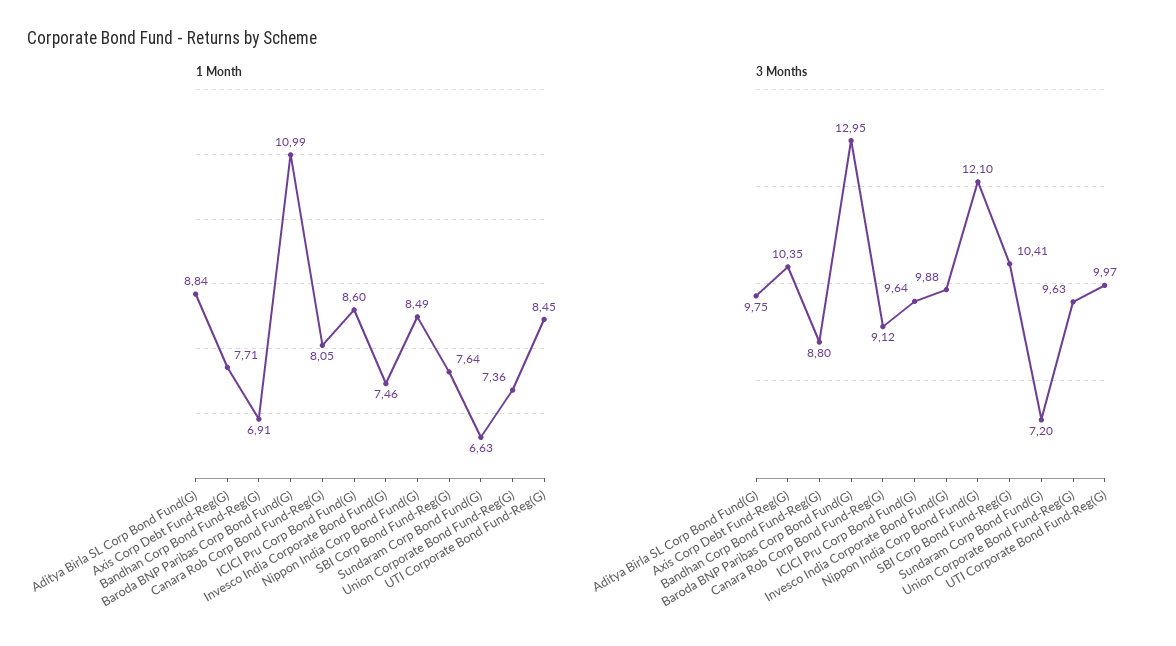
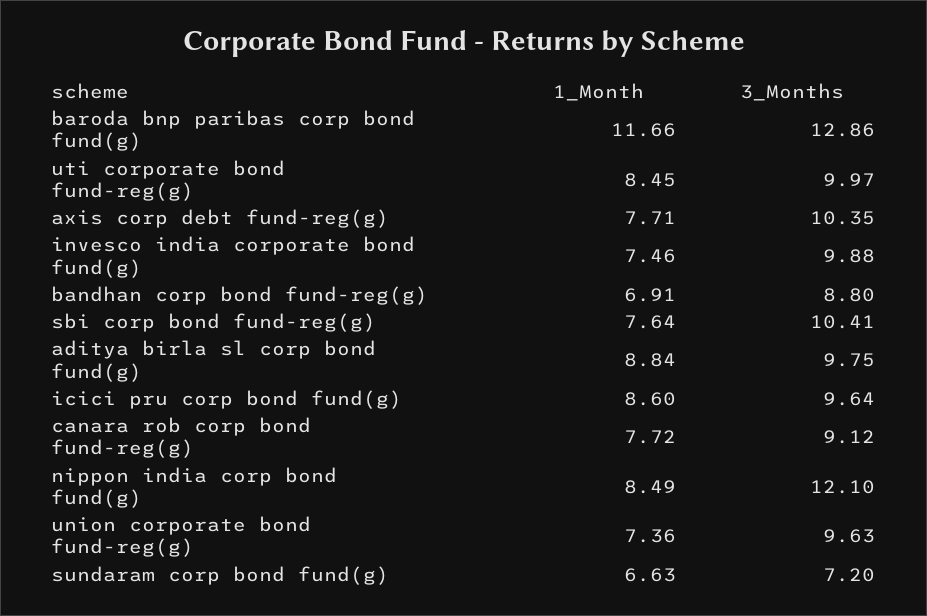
1 Month, Baroda BNP Paribas Corp Bond Fund(G): 10.99 -> 11.66
1 Month, Canara Rob Corp Bond Fund-Reg(G): 8.05 -> 7.72
3 Months, Baroda BNP Paribas Corp Bond Fund(G): 12.95 -> 12.86

